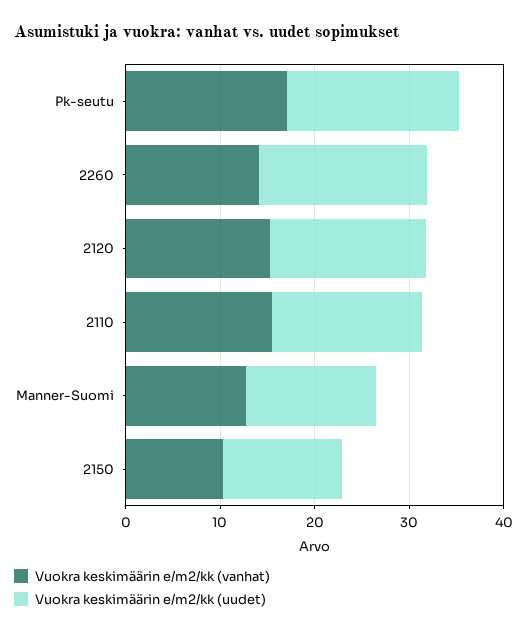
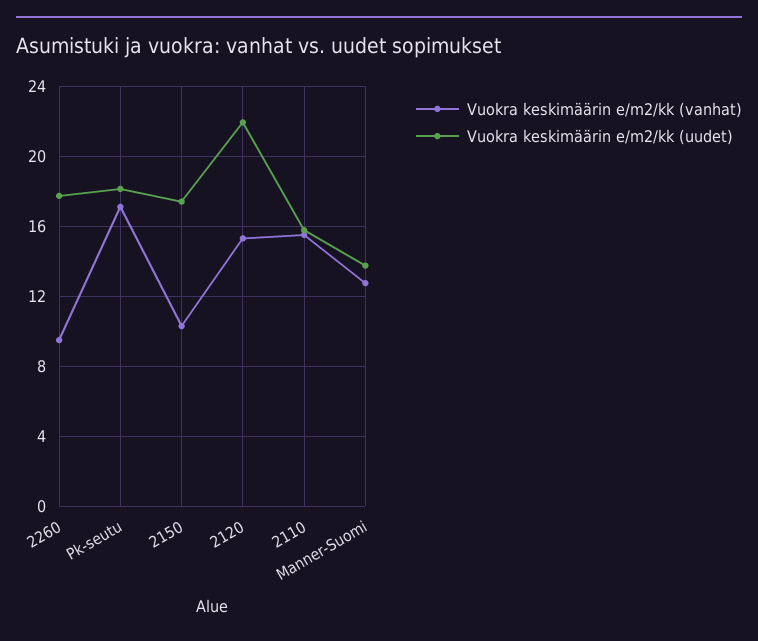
Vuokra keskimäärin e/m2/kk (vanhat), 2260: 14 -> 9.5
Vuokra keskimäärin e/m2/kk (uudet), 2120: 16 -> 22
Vuokra keskimäärin e/m2/kk (uudet), 2150: 12 -> 17.5

